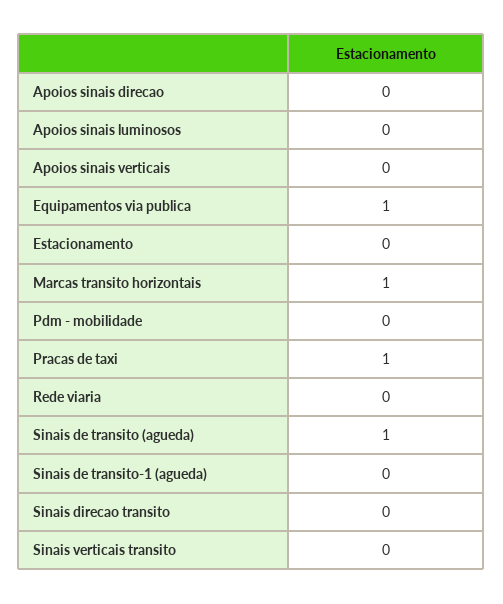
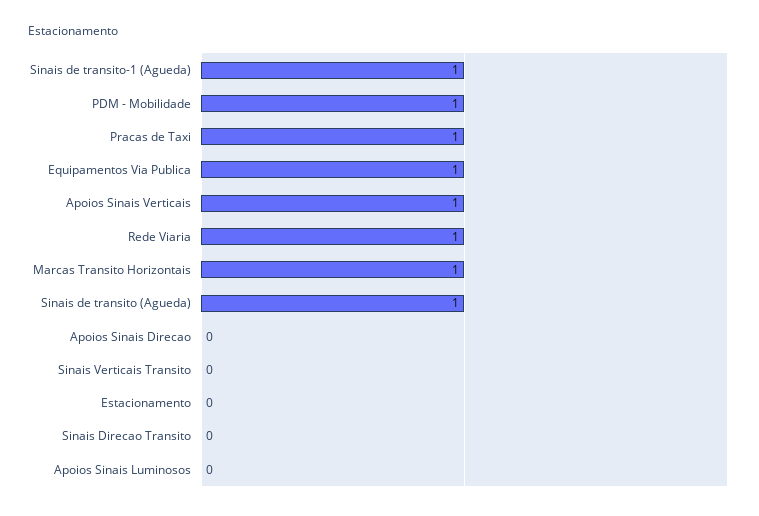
Apoios sinais verticais: 0 -> 1
Pdm - mobilidade: 0 -> 1
Rede viaria: 0 -> 1
Sinais de transito-1 (agueda): 0 -> 1

